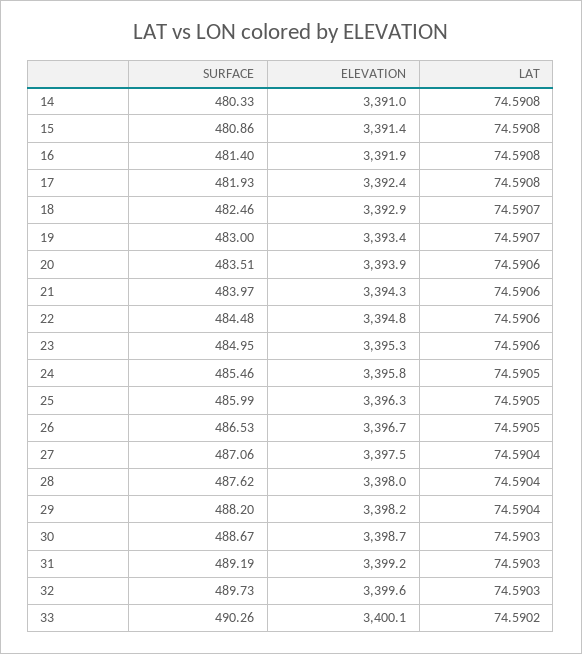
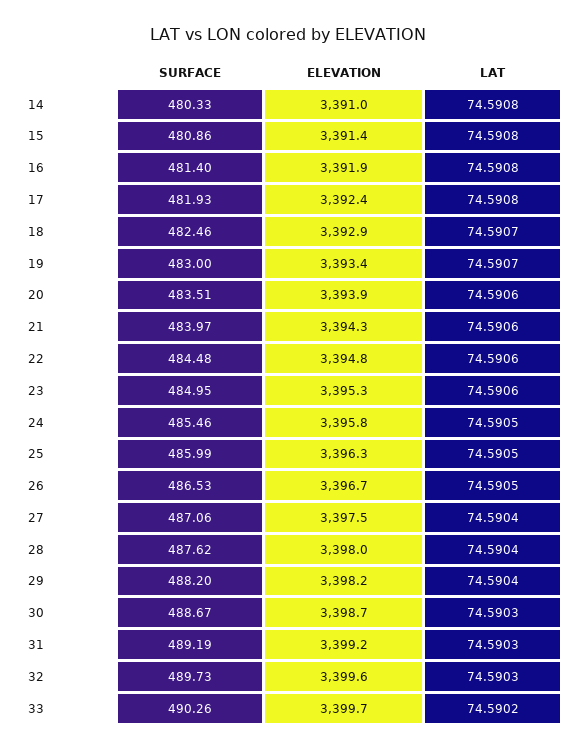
ELEVATION, 33: 3400.1 -> 3399.7

